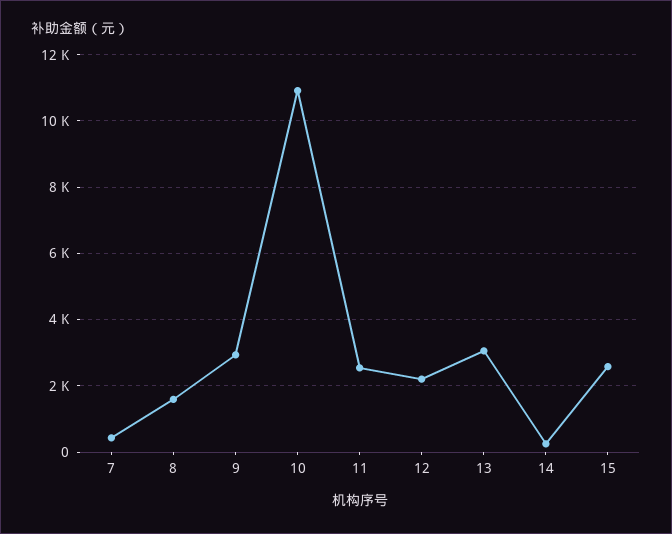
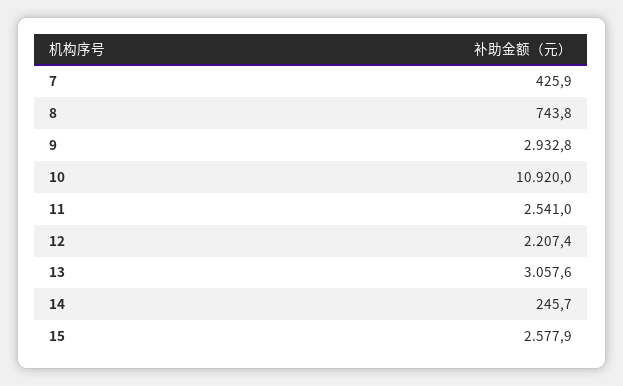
8: 1600 -> 743.8

